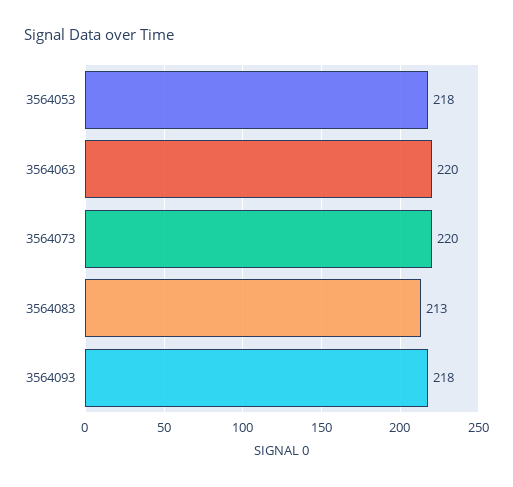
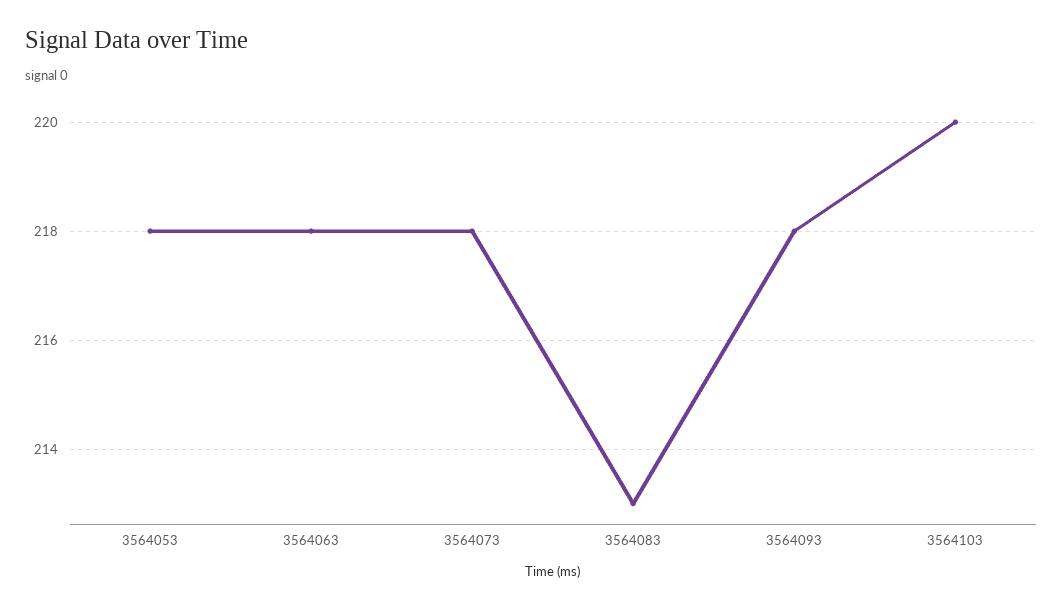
3564063: 220 -> 218
3564073: 220 -> 218
3564103: none -> 220

